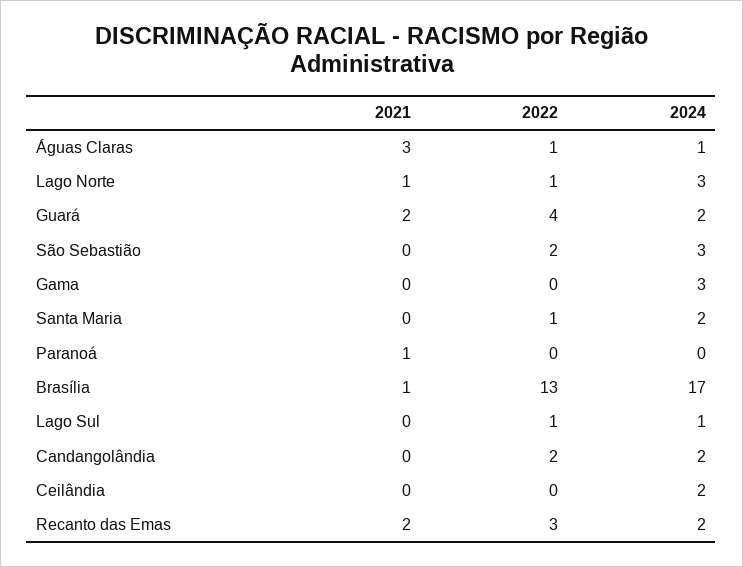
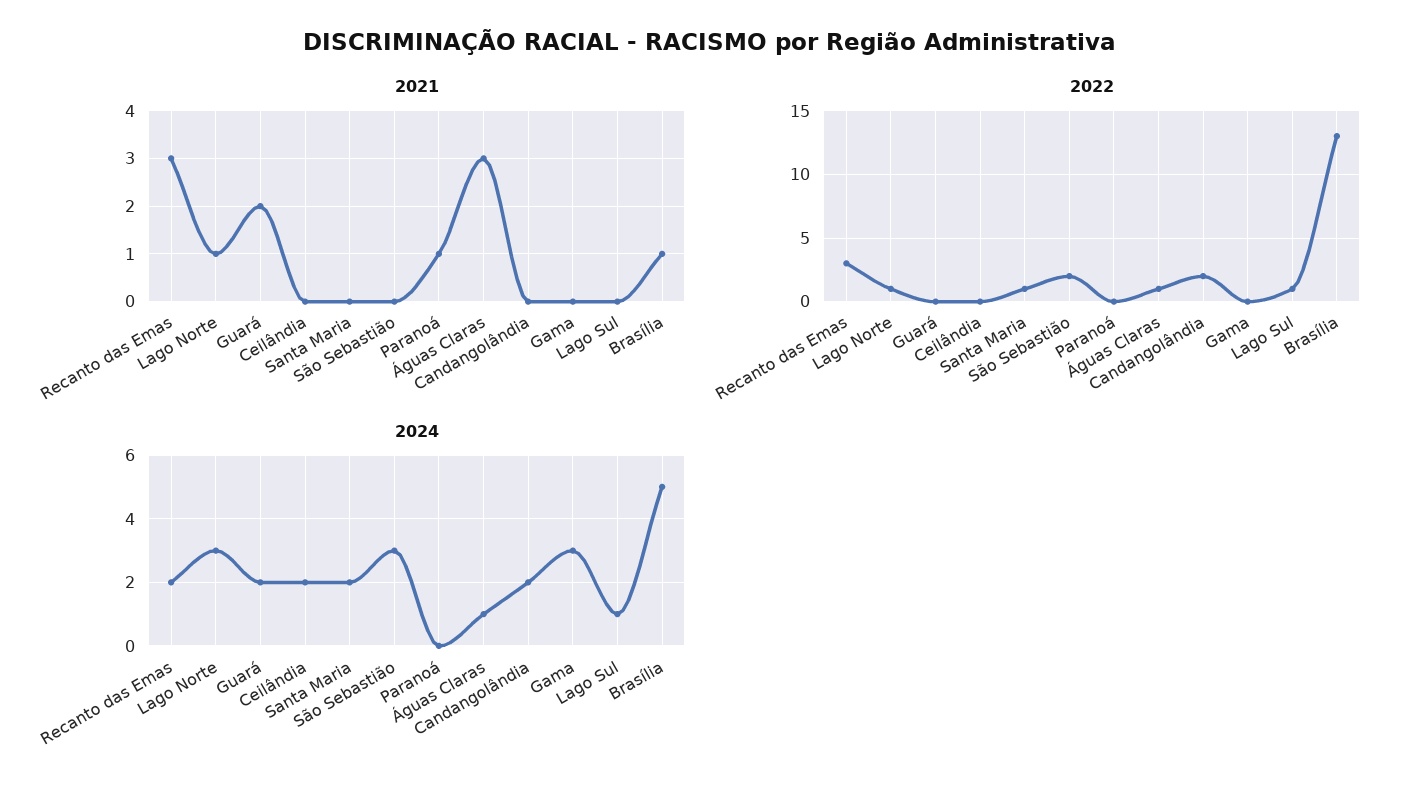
2022, Guará: 4 -> 0
2024, Brasília: 17 -> 5
2021, Recanto das Emas: 2 -> 3

